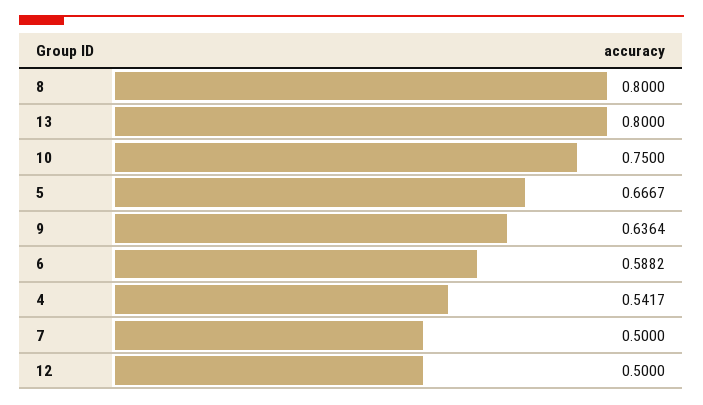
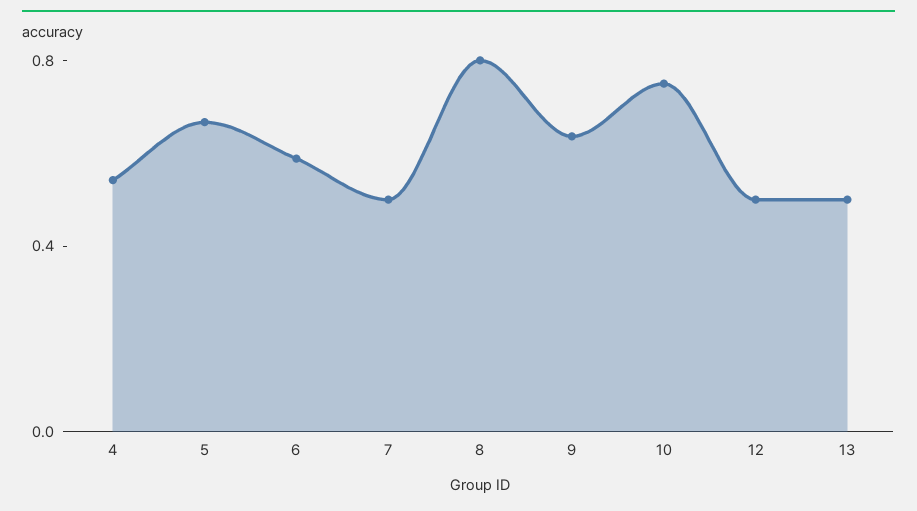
13: 0.8 -> 0.5

